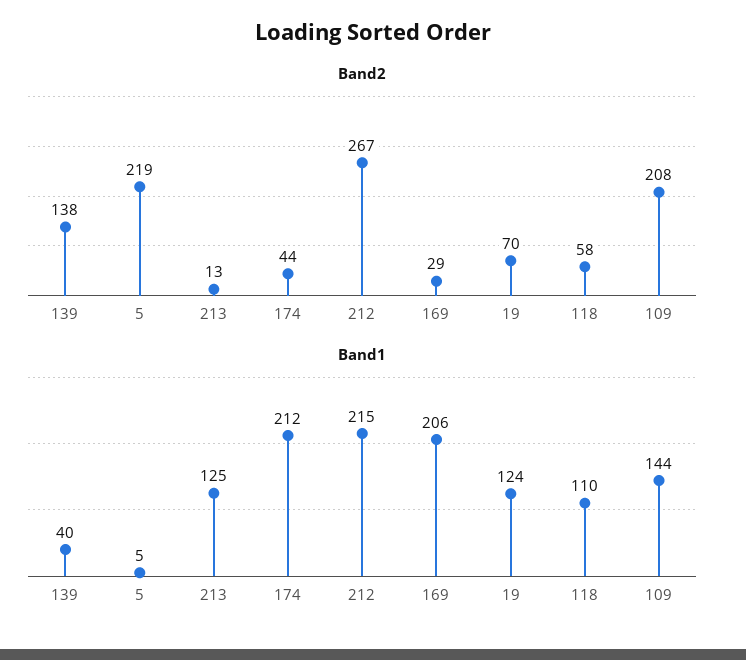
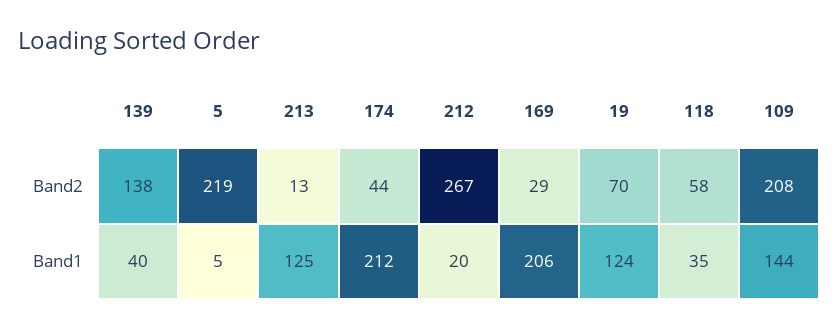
Band1, 212: 215 -> 20
Band1, 118: 110 -> 35

